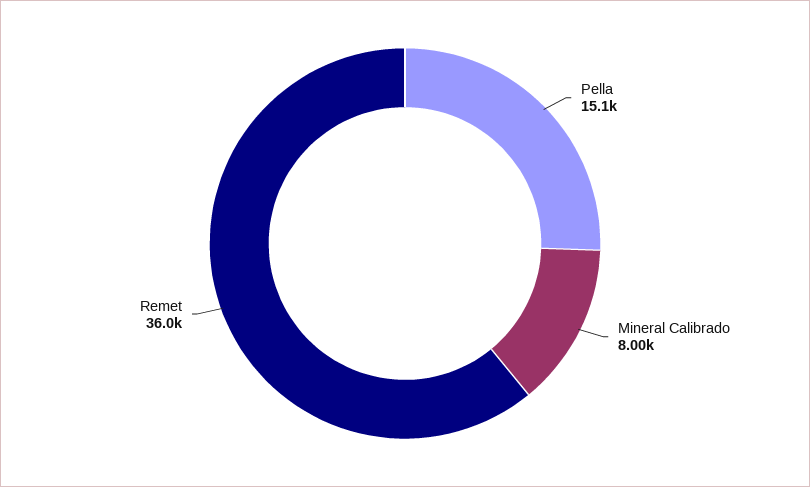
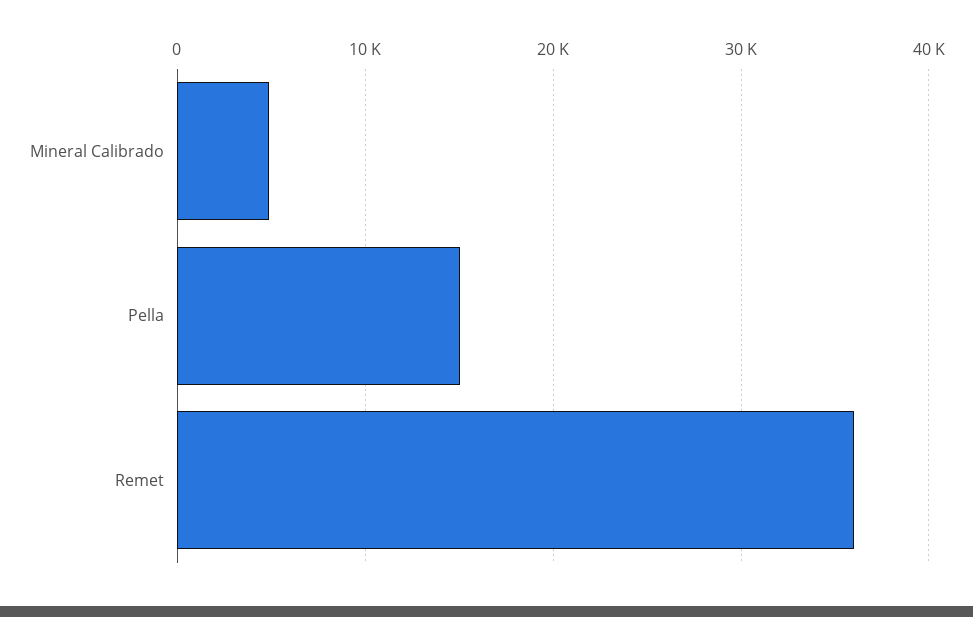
Mineral Calibrado: 8000 -> 5000

